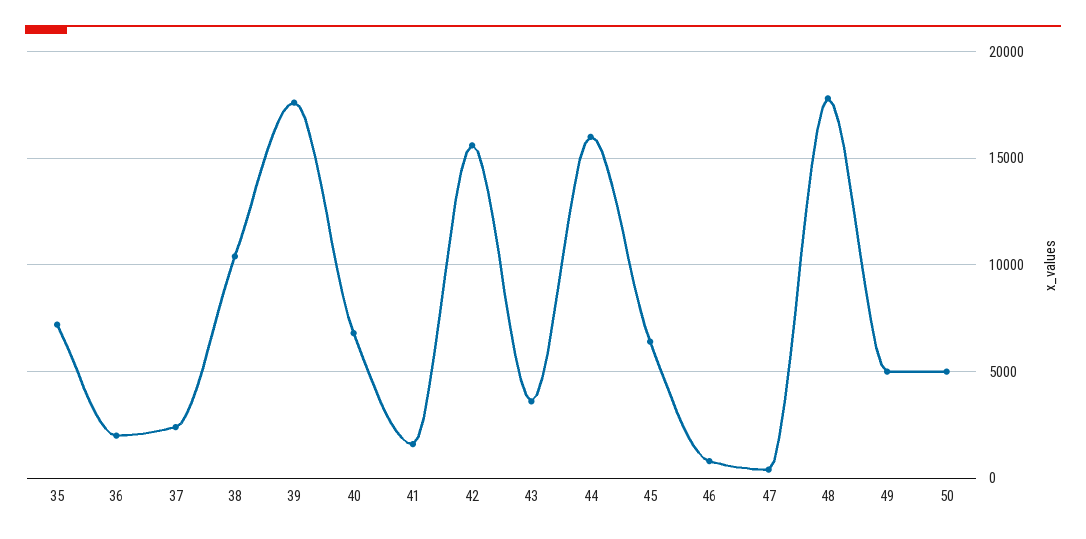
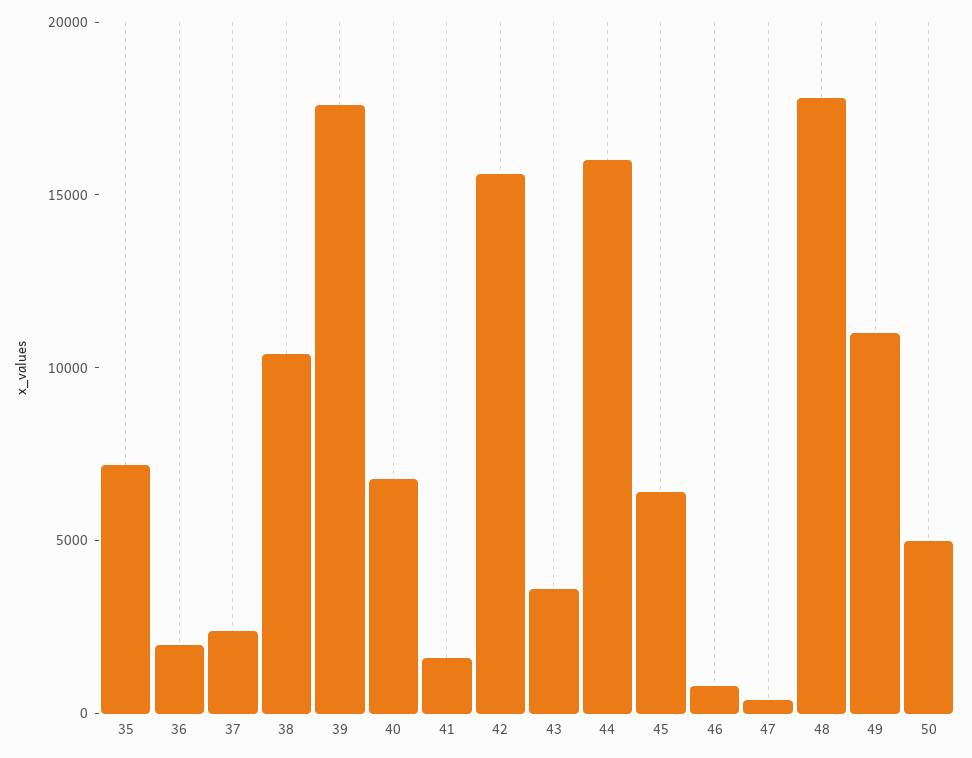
49: 5000 -> 11000

